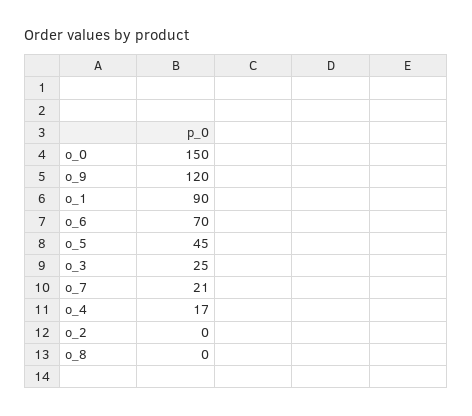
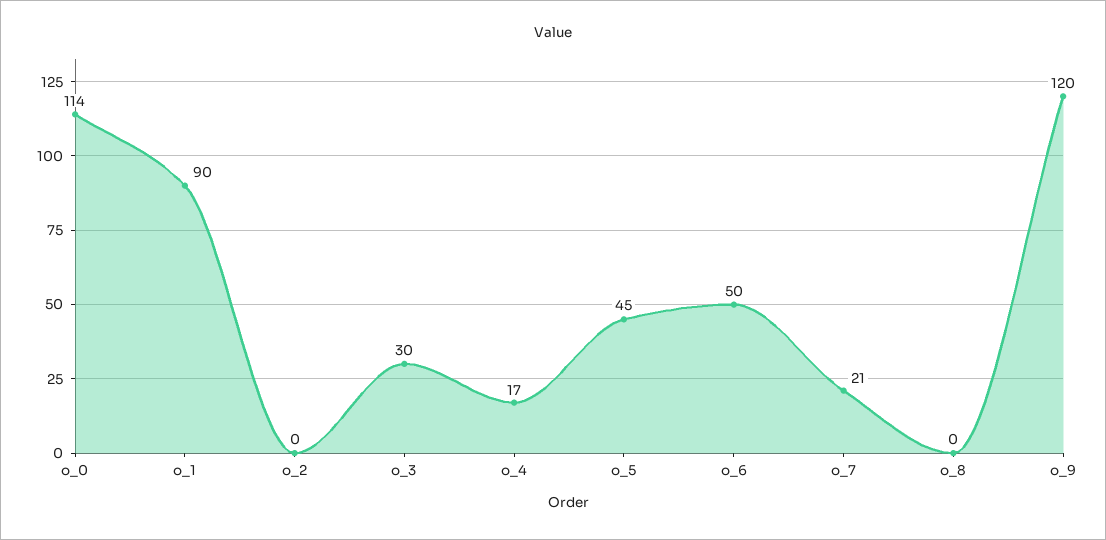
o_0: 150 -> 114
o_6: 70 -> 50
o_3: 25 -> 30

